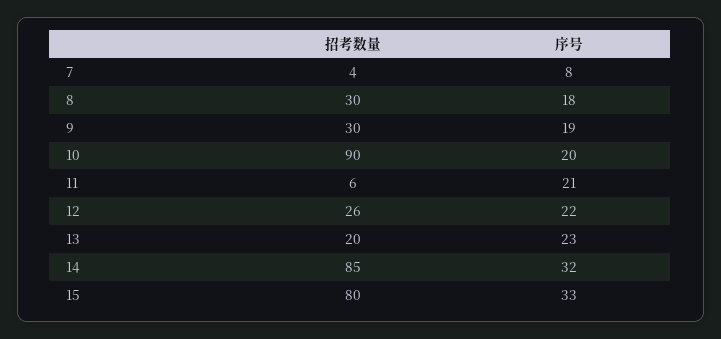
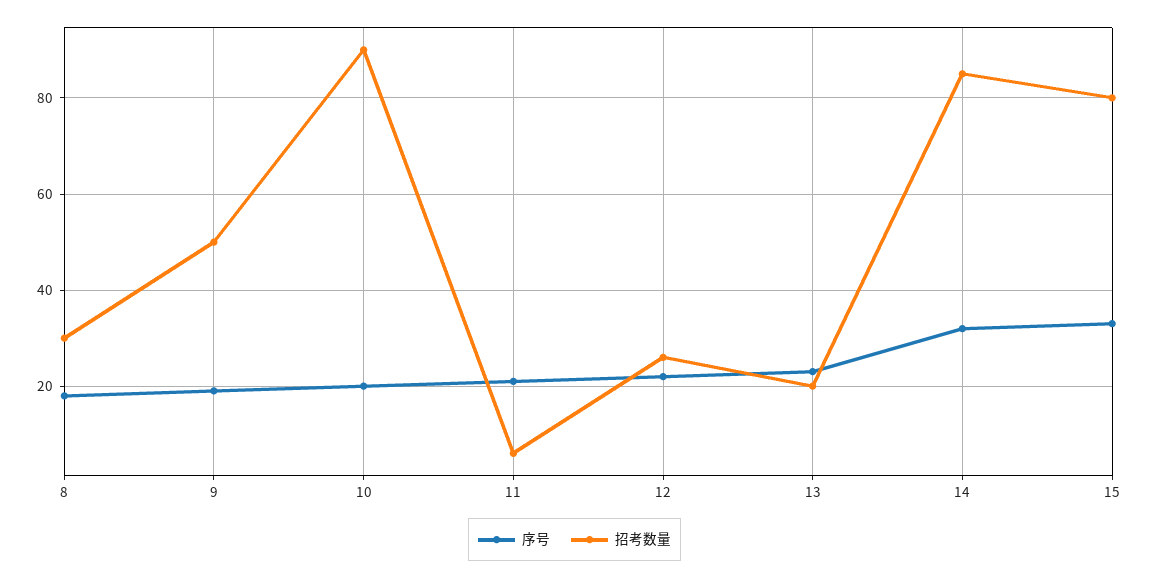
招考数量, 7: 4 -> none
序号, 7: 8 -> none
招考数量, 9: 30 -> 50

